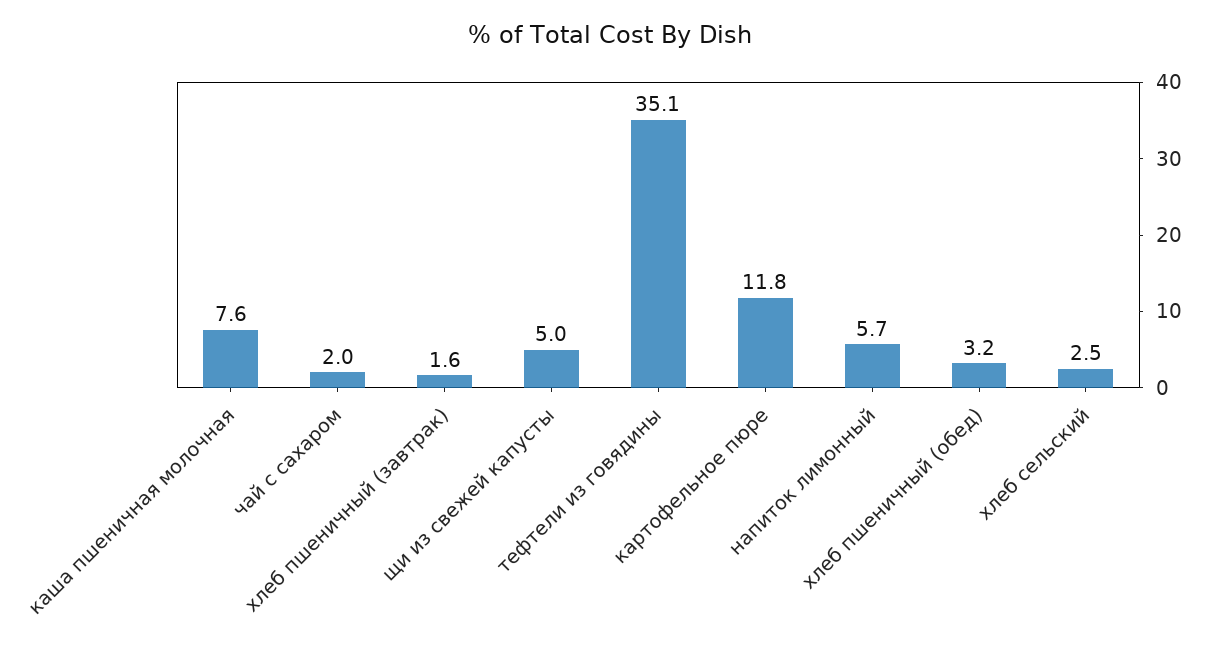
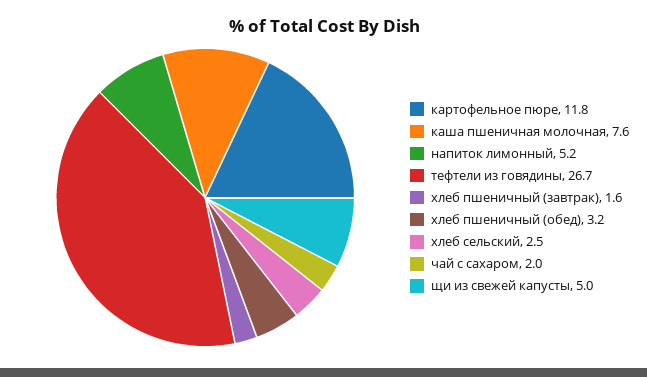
тефтели из говядины: 35.1 -> 26.7
напиток лимонный: 5.7 -> 5.2

